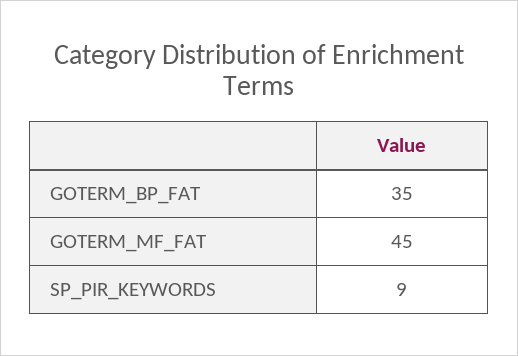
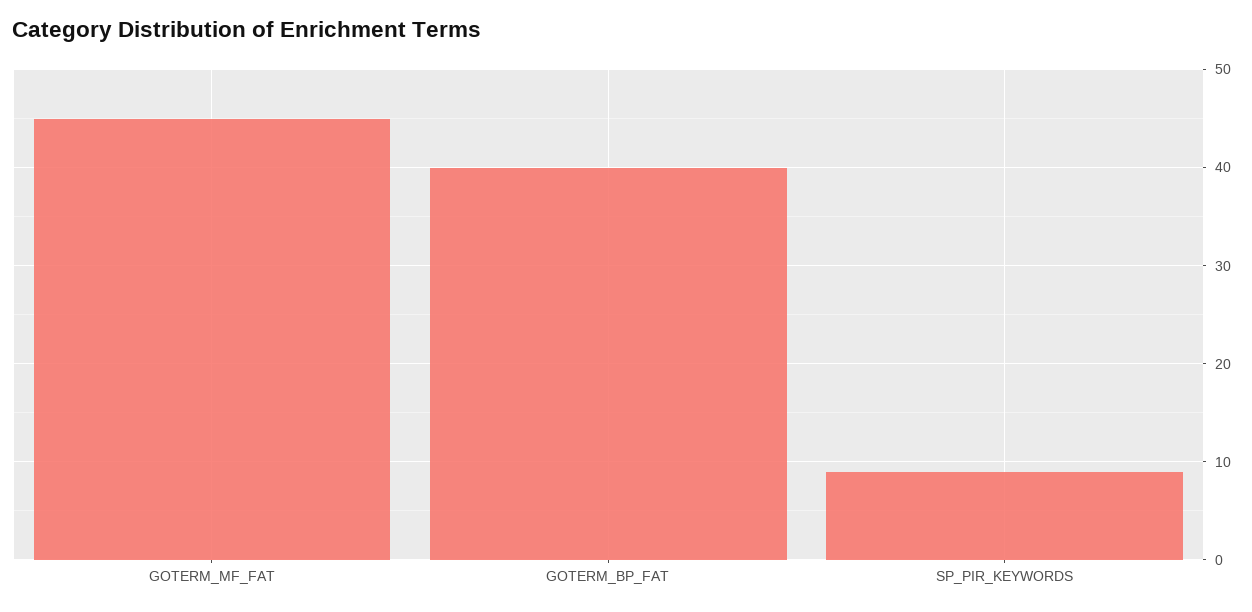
GOTERM_BP_FAT: 35 -> 40

